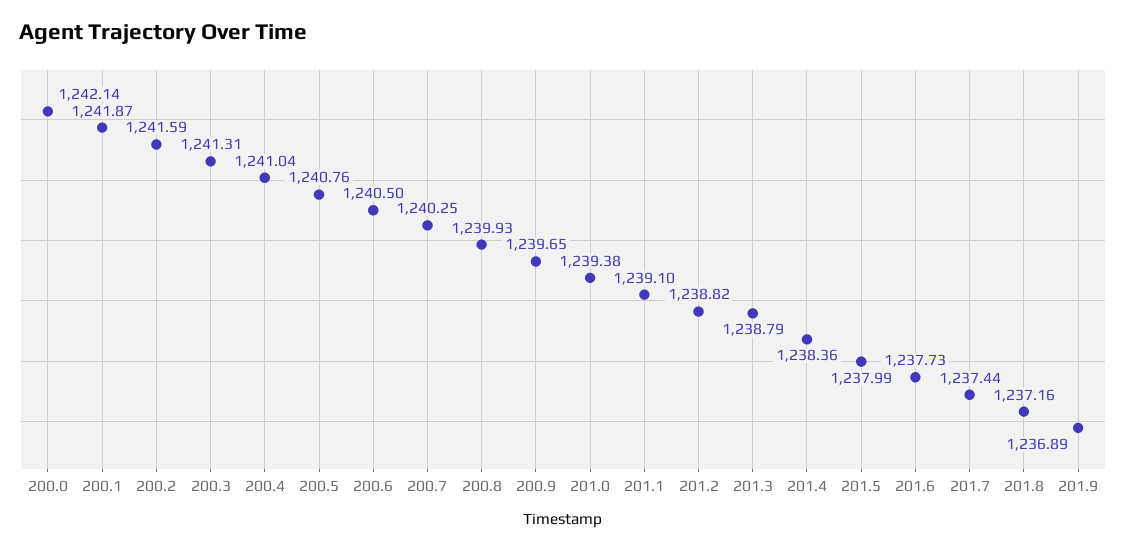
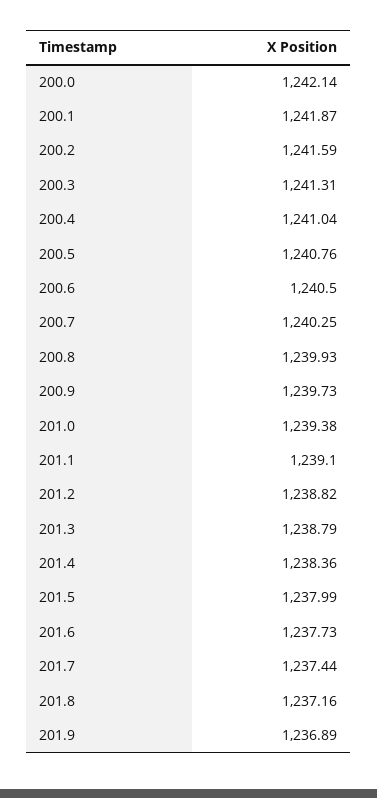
200.9: 1239.65 -> 1239.73

